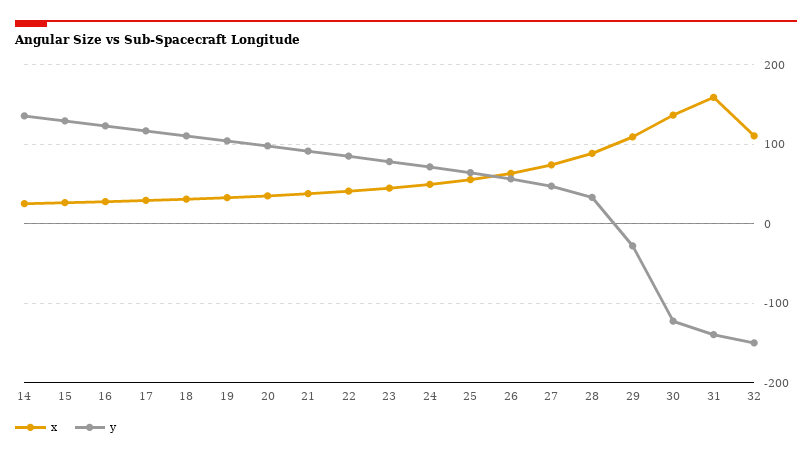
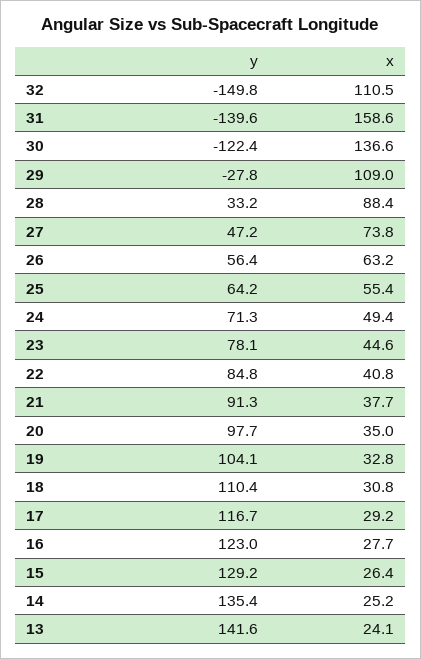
y, 13: none -> 141.6
x, 13: none -> 24.1

